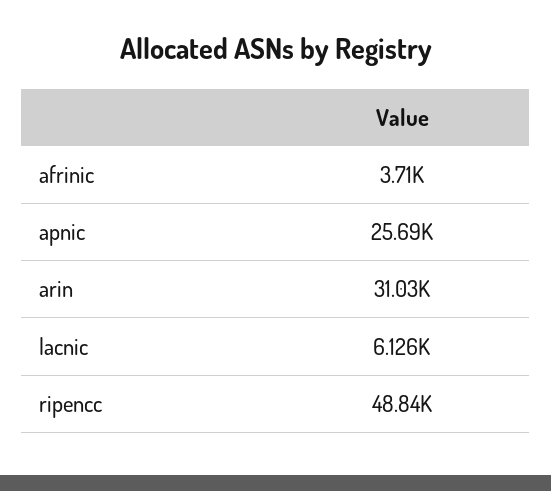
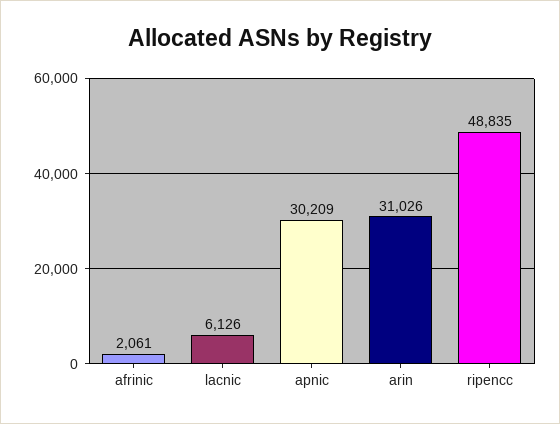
afrinic: 3710 -> 2061
apnic: 25690 -> 30209

